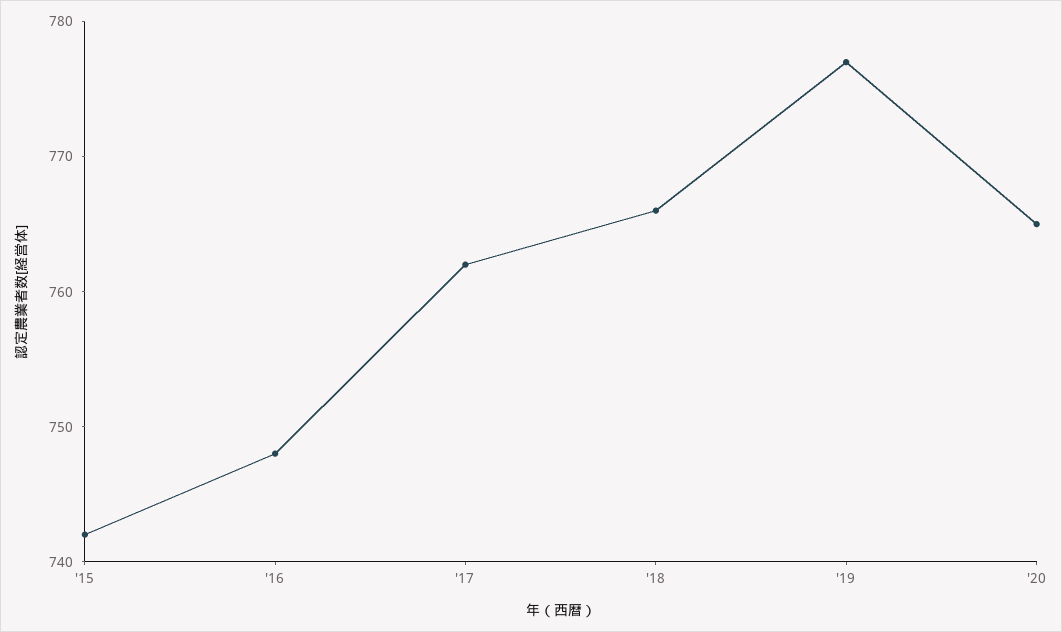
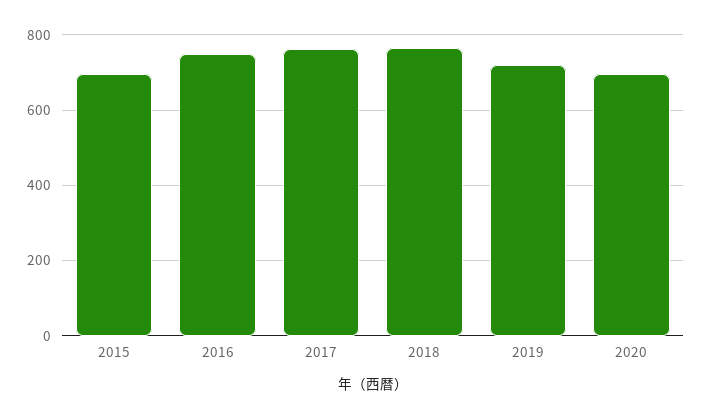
'15: 742 -> 700
'19: 777 -> 720
'20: 765 -> 700

